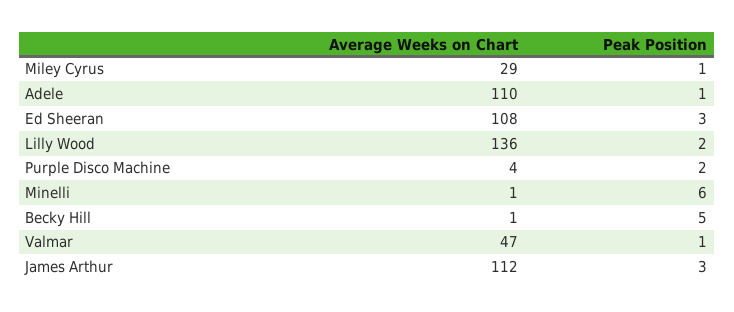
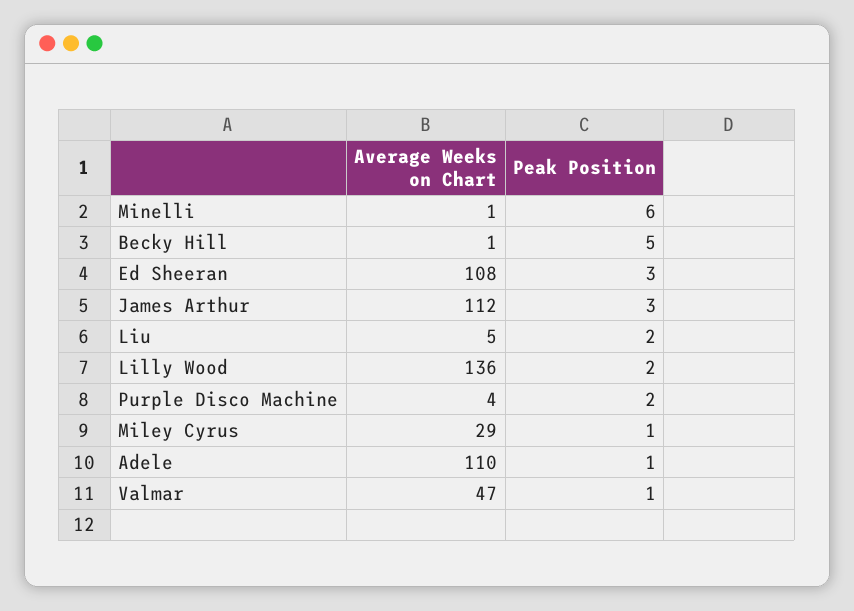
Average Weeks on Chart, Liu: none -> 5
Peak Position, Liu: none -> 2

